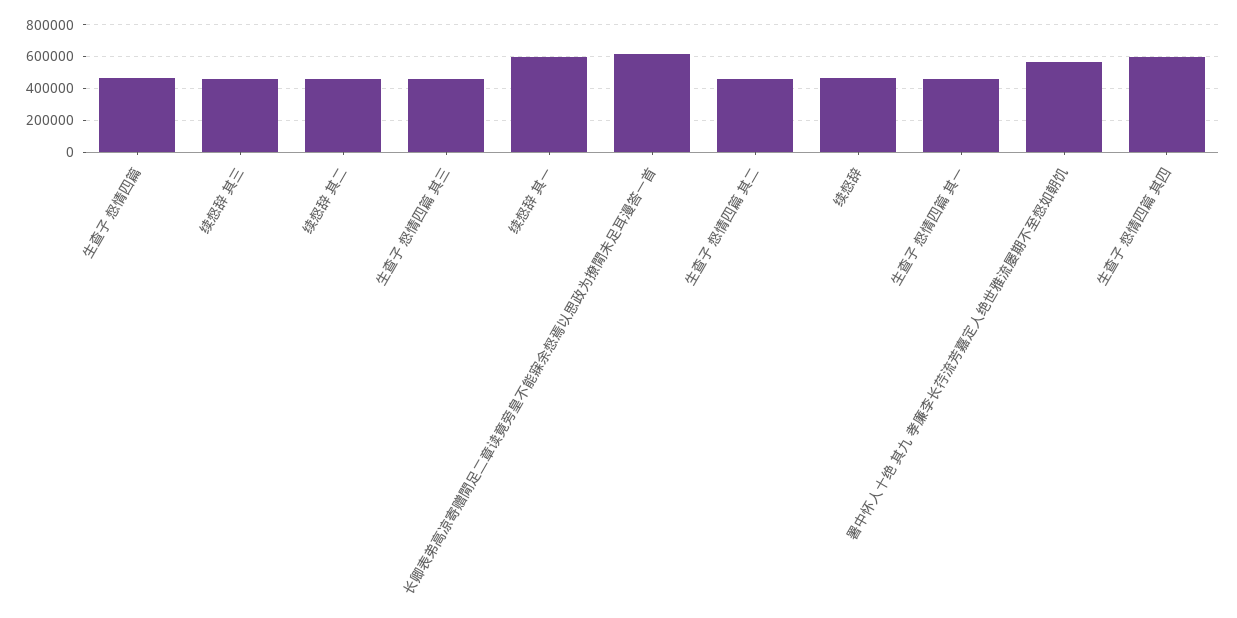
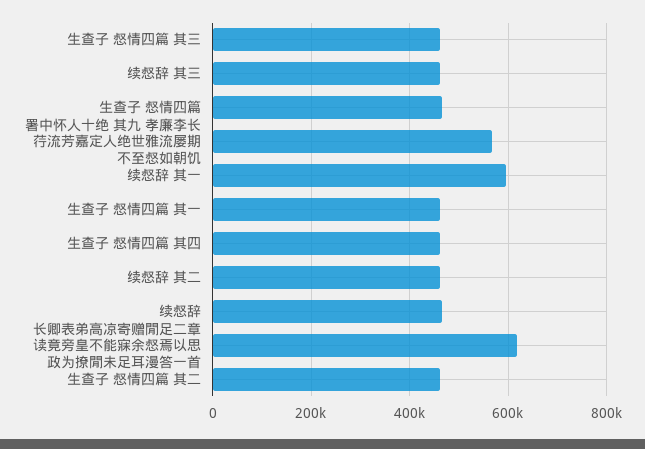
生查子 惄情四篇 其四: 600000 -> 460000

